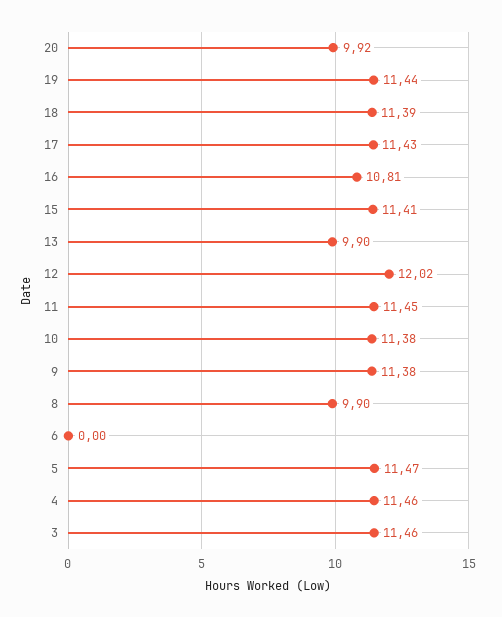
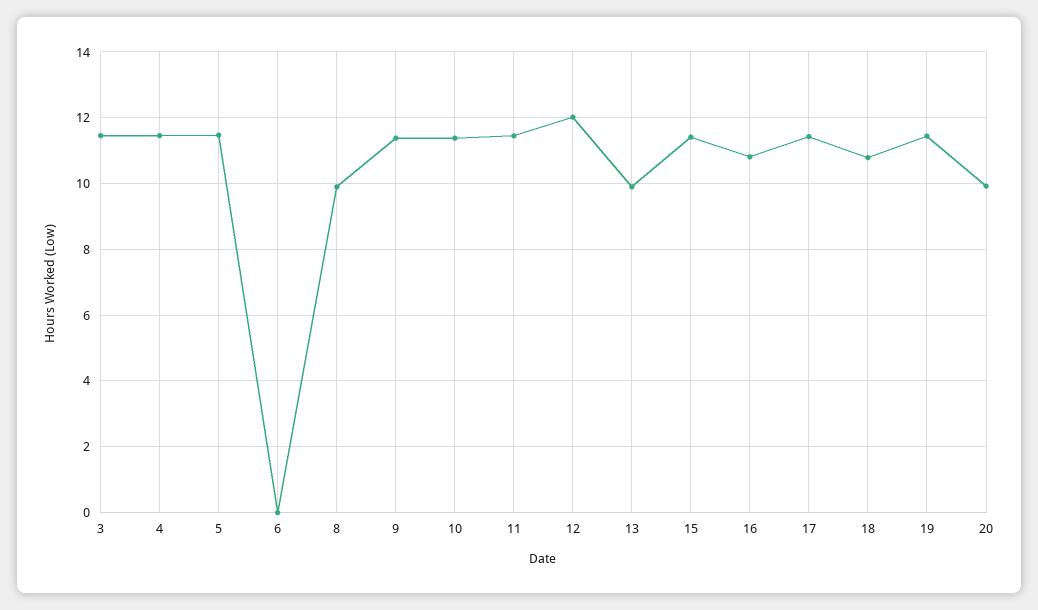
18: 11.39 -> 10.8

